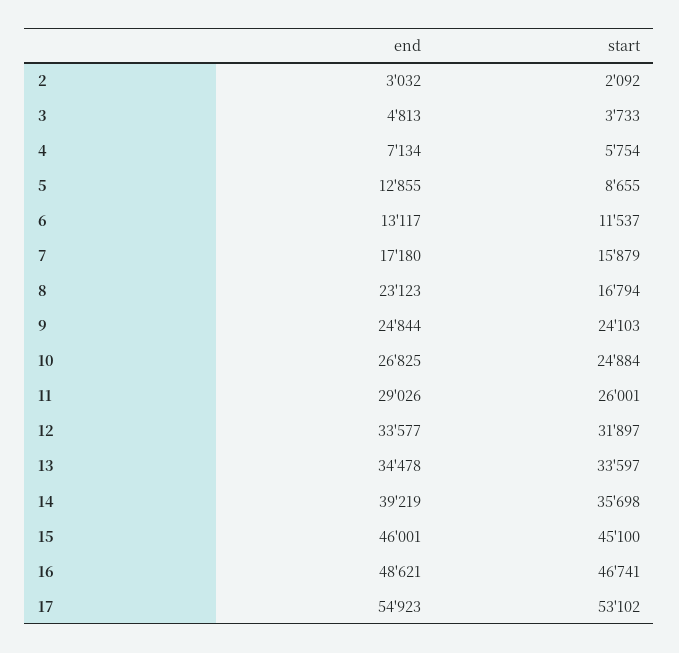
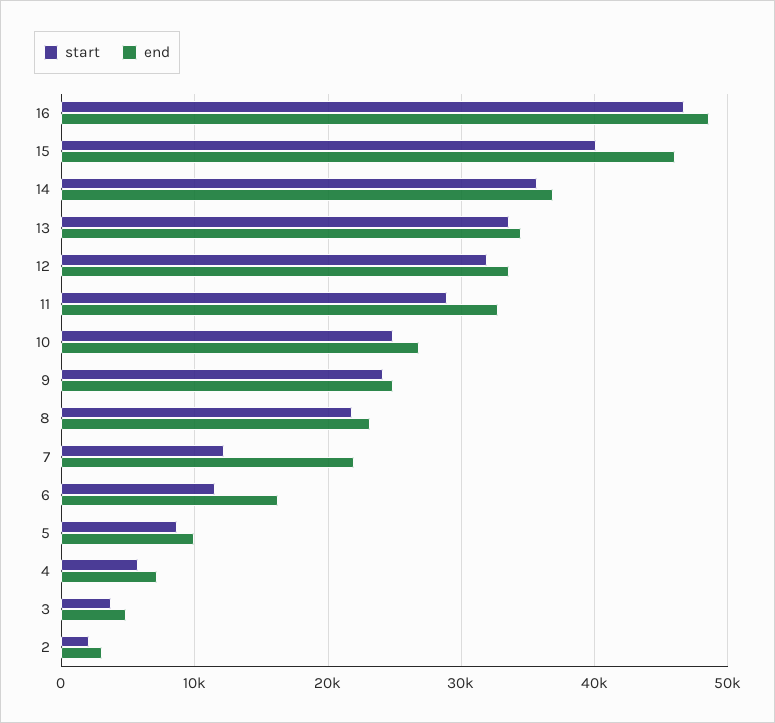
end, 5: 12855 -> 10000
end, 6: 13117 -> 16000
end, 7: 17180 -> 22000
start, 7: 15879 -> 12000
start, 8: 16794 -> 22000
end, 11: 29026 -> 33000
start, 11: 26001 -> 29000
end, 14: 39219 -> 37000
start, 15: 45100 -> 40000
end, 17: 54923 -> none
start, 17: 53102 -> none

